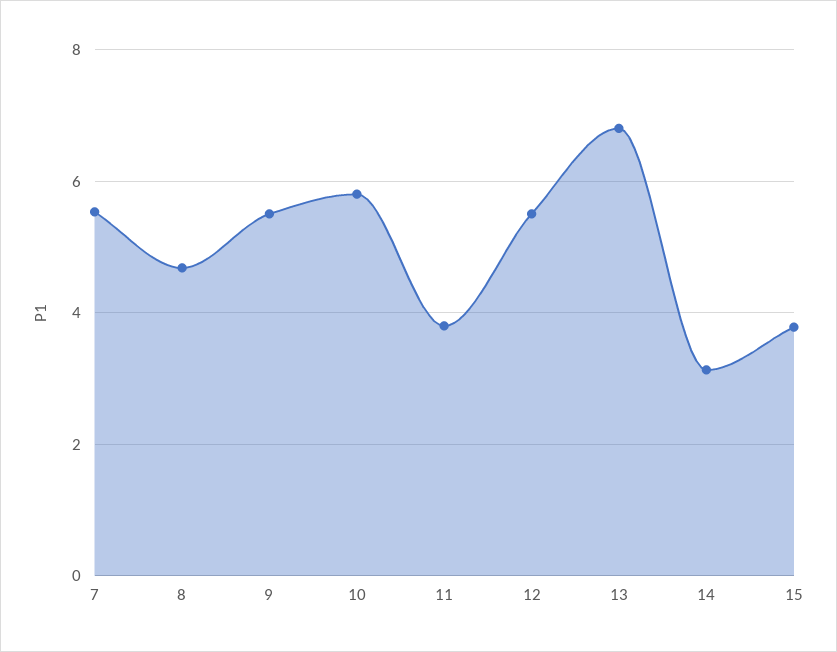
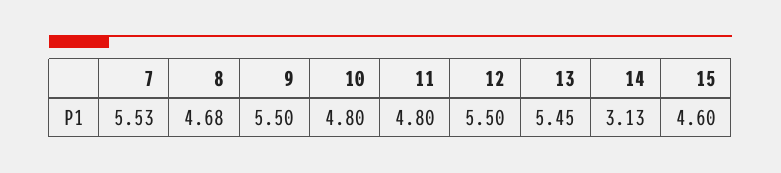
10: 5.8 -> 4.8
11: 3.8 -> 4.8
13: 6.8 -> 5.45
15: 3.8 -> 4.6

